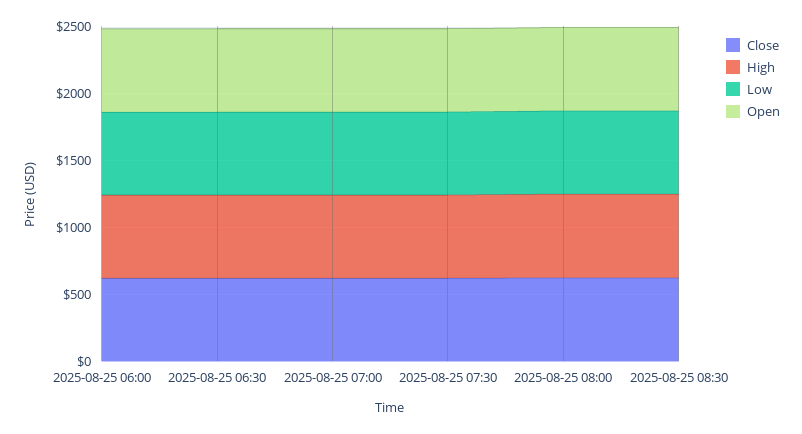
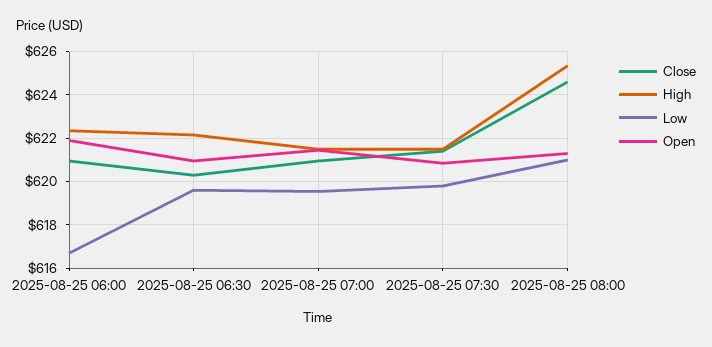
Close, 2025-08-25 08:30: 600 -> none
High, 2025-08-25 08:30: 600 -> none
Low, 2025-08-25 08:30: 600 -> none
Open, 2025-08-25 08:30: 600 -> none

